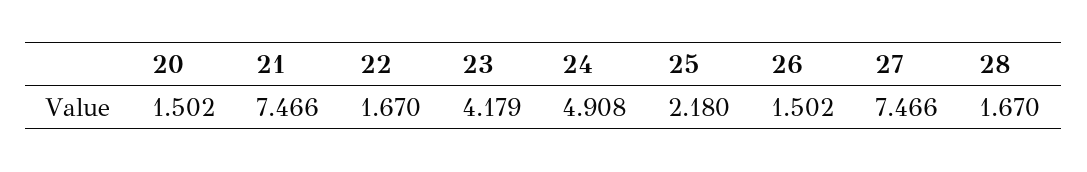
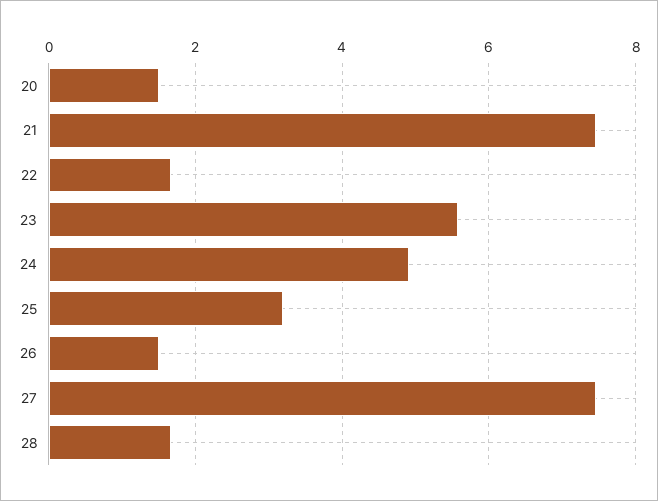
23: 4.179 -> 5.6
25: 2.18 -> 3.2

